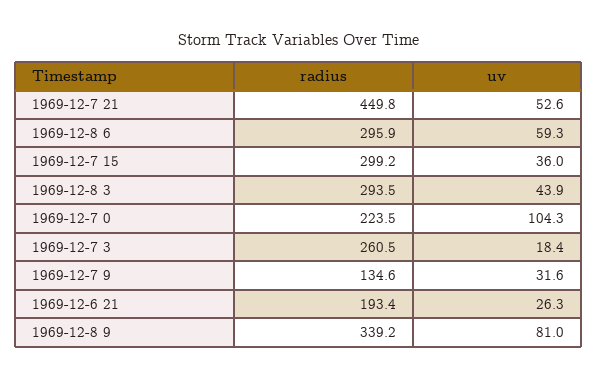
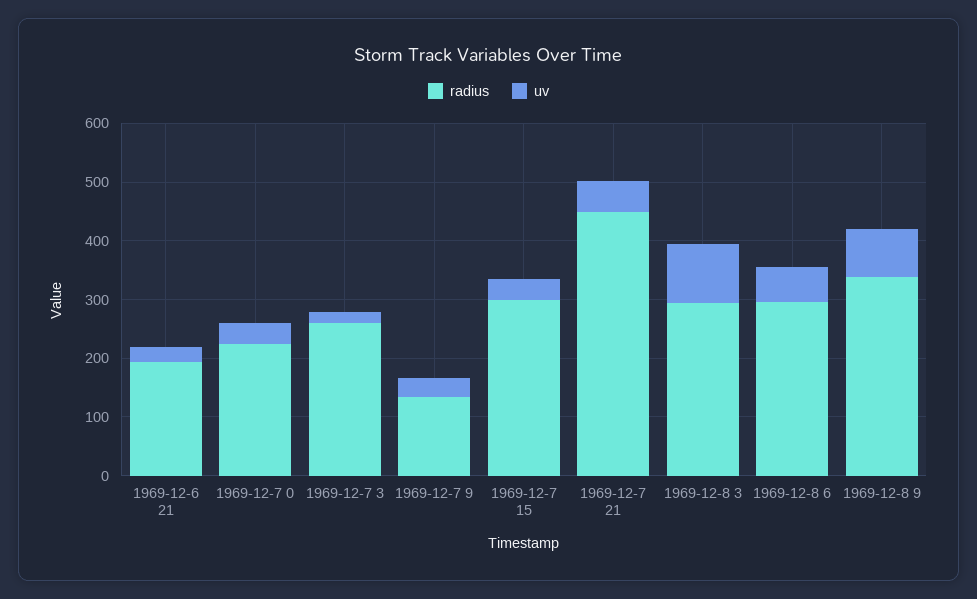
uv, 1969-12-8 3: 43.9 -> 100
uv, 1969-12-7 0: 104.3 -> 40

